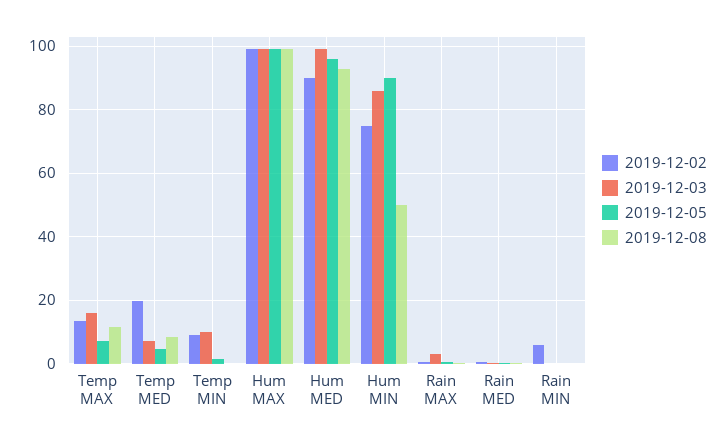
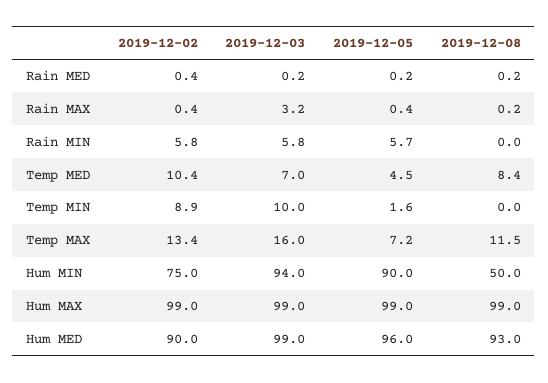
2019-12-02, Temp MED: 20 -> 10.4
2019-12-03, Hum MIN: 86 -> 94
2019-12-03, Rain MIN: 0 -> 5.8
2019-12-05, Rain MIN: 0 -> 5.7

